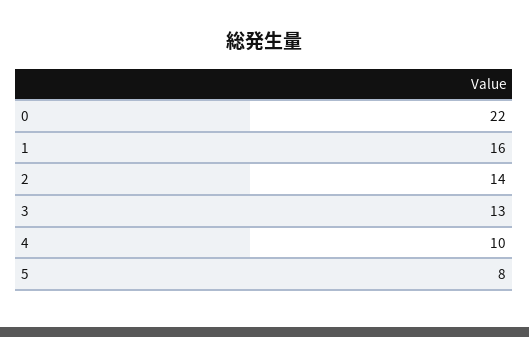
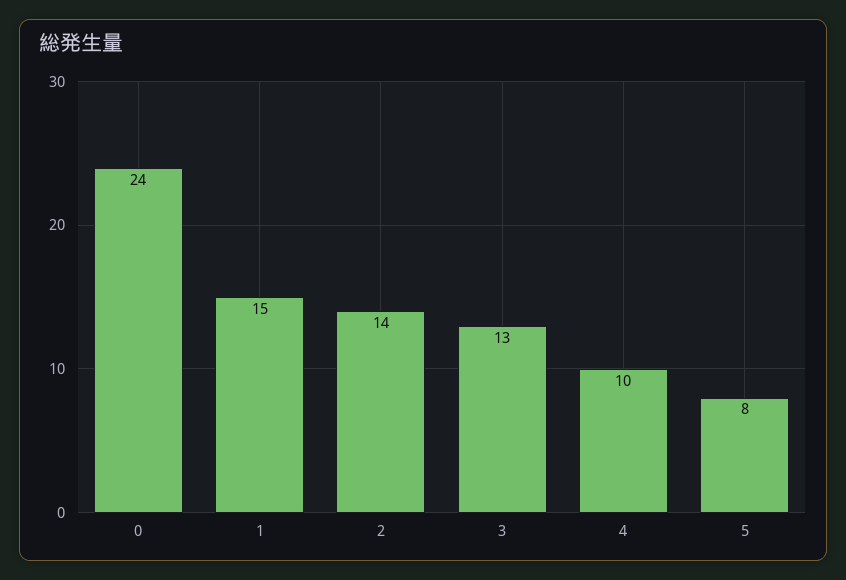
0: 22 -> 24
1: 16 -> 15

